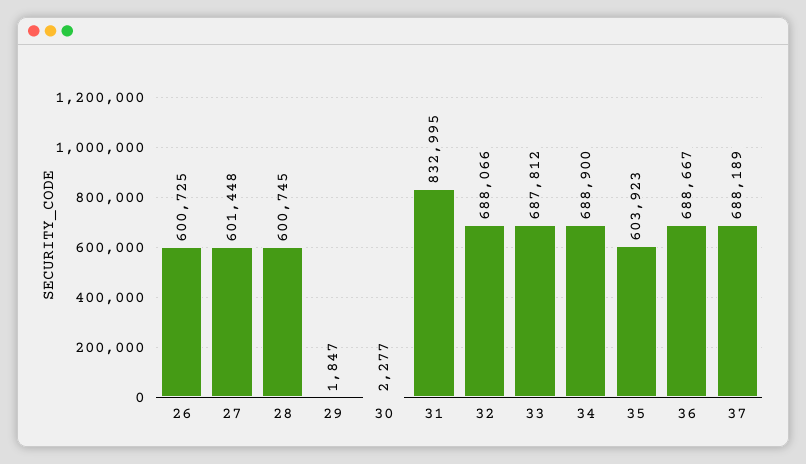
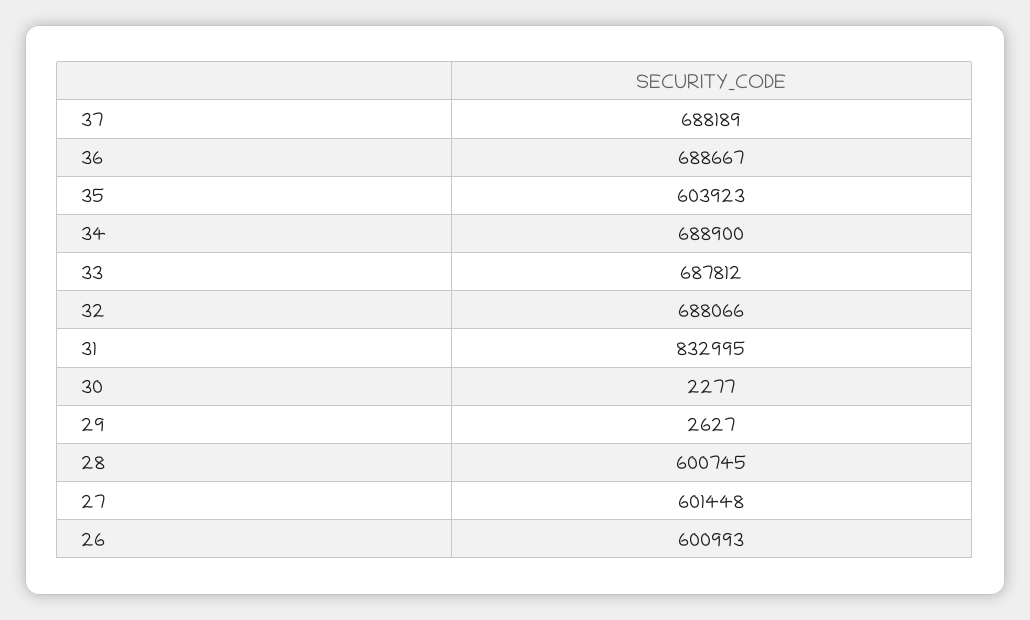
26: 600725 -> 600993
29: 1847 -> 2627

